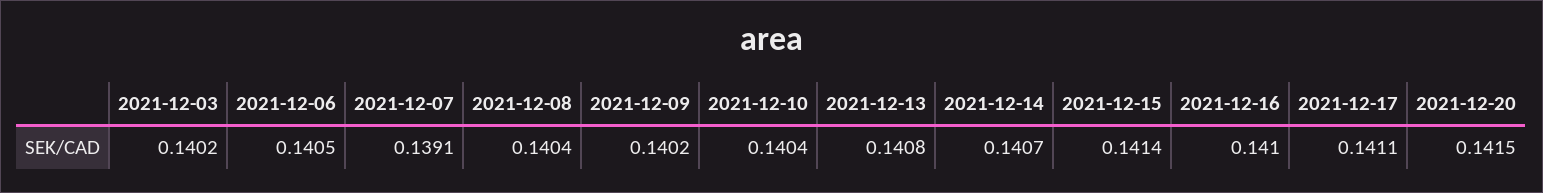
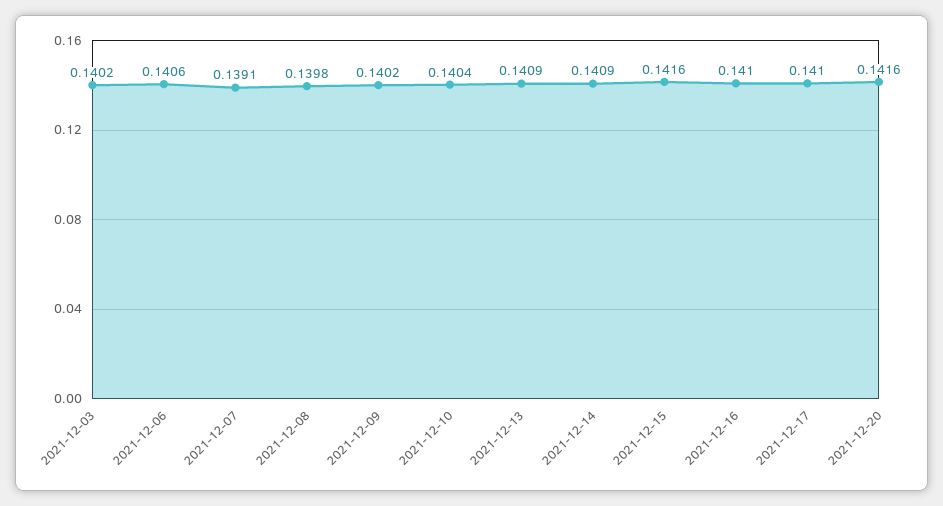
2021-12-06: 0.1405 -> 0.1406
2021-12-08: 0.1404 -> 0.1398
2021-12-13: 0.1408 -> 0.1409
2021-12-14: 0.1407 -> 0.1409
2021-12-15: 0.1414 -> 0.1416
2021-12-17: 0.1411 -> 0.141
2021-12-20: 0.1415 -> 0.1416

